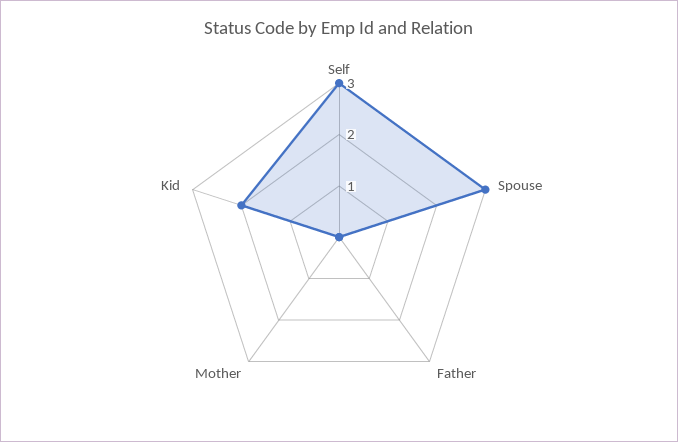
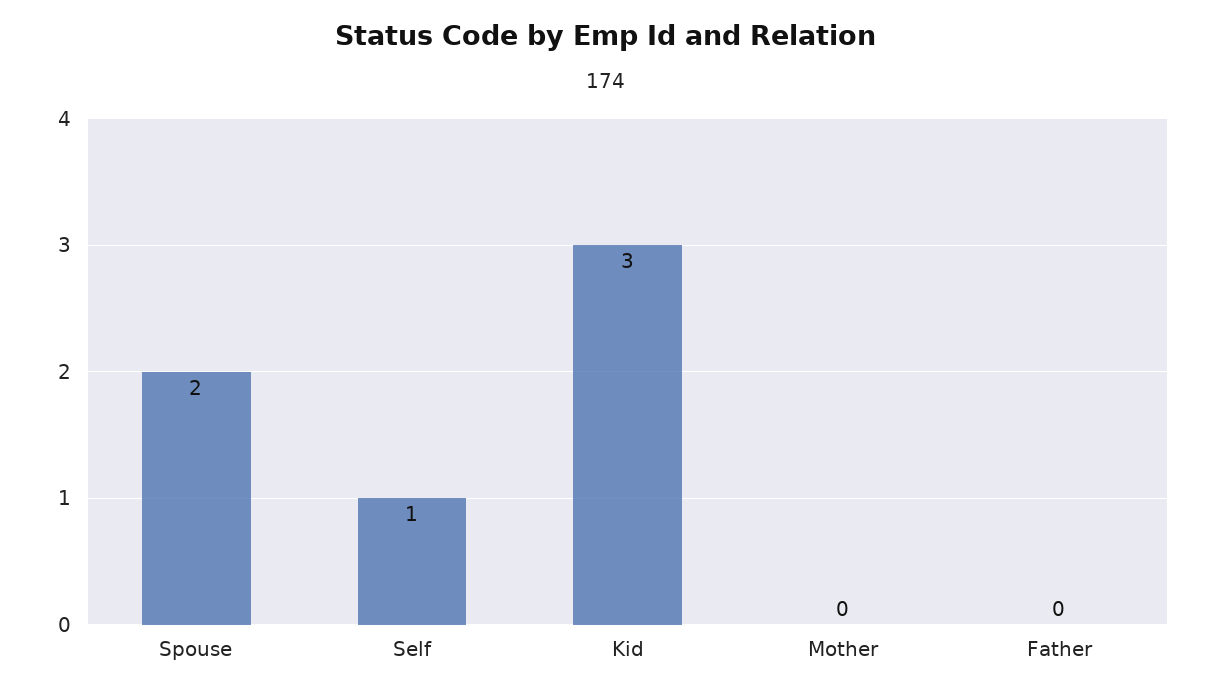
Self: 3 -> 1
Spouse: 3 -> 2
Kid: 2 -> 3

